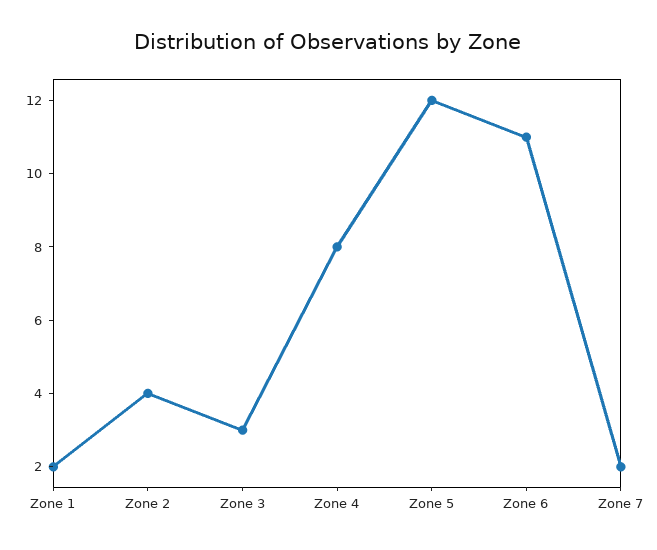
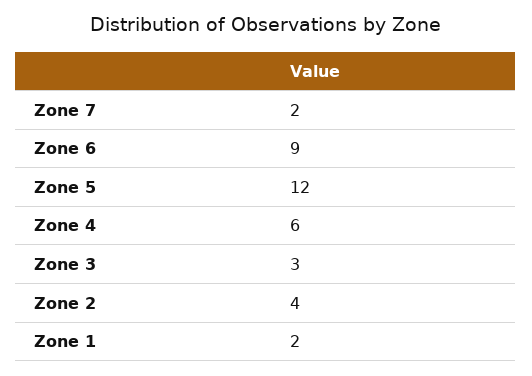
Zone 4: 8 -> 6
Zone 6: 11 -> 9

